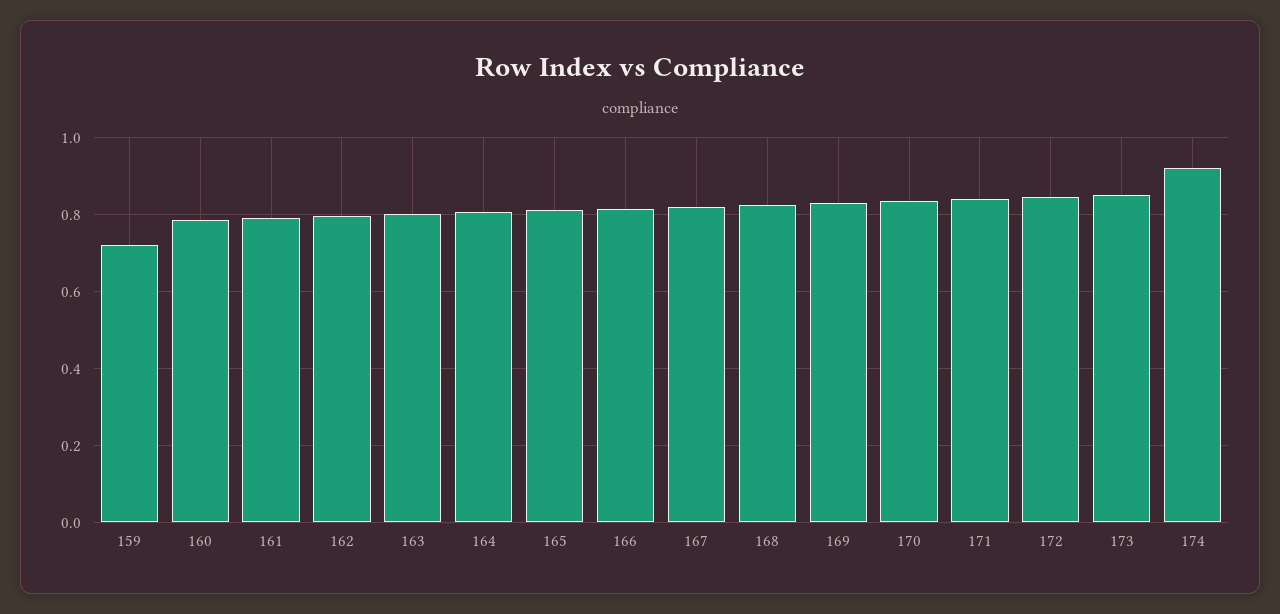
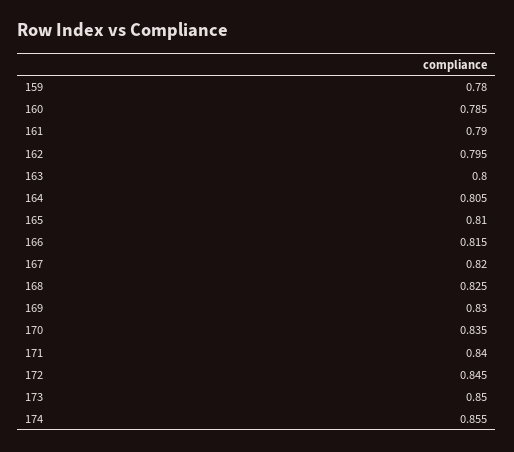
159: 0.72 -> 0.78
174: 0.92 -> 0.855

